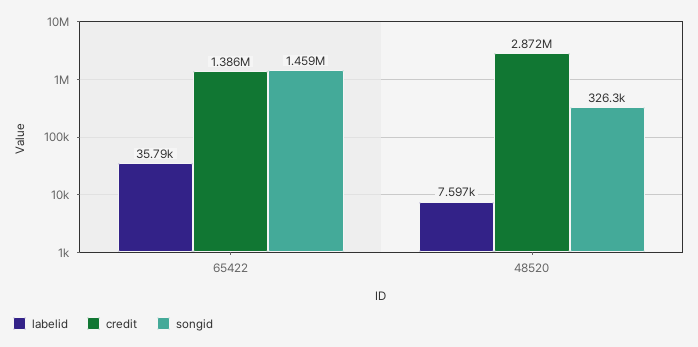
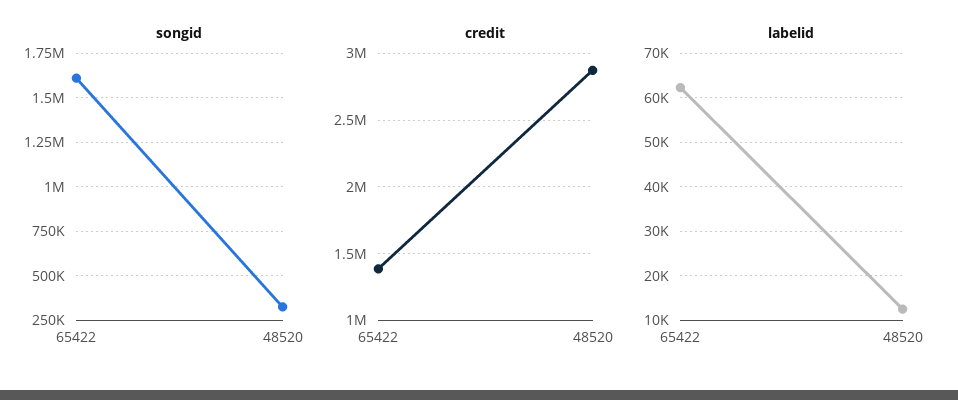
labelid, 65422: 35790 -> 62000
songid, 65422: 1459000 -> 1600000
labelid, 48520: 7597 -> 12000

